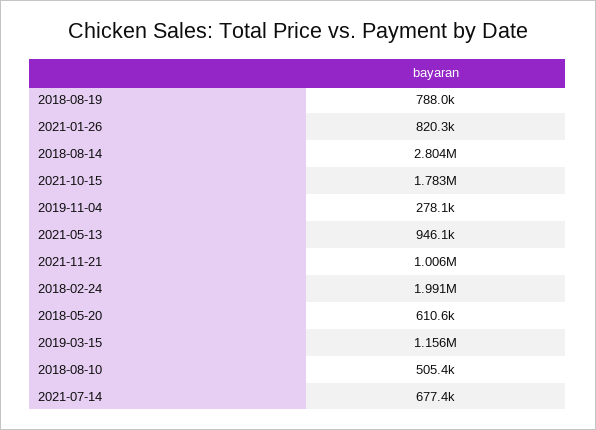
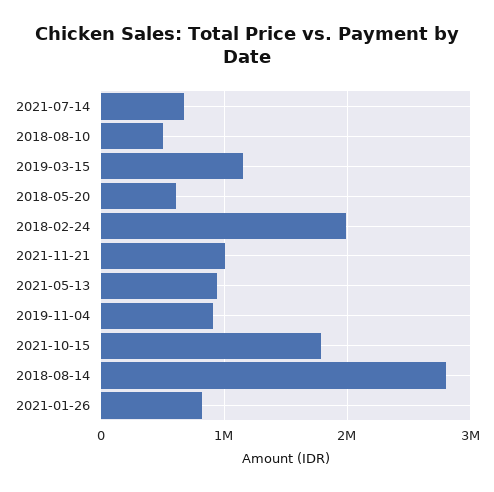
2018-08-19: 788000 -> none
2019-11-04: 278100 -> 900000

